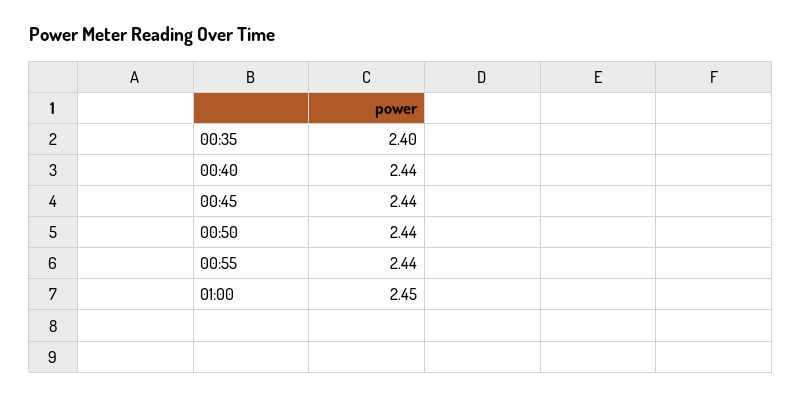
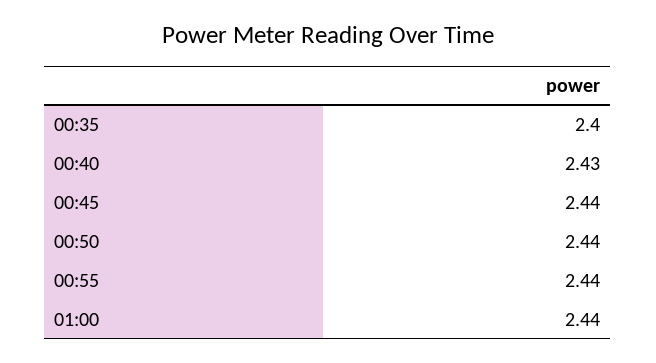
00:40: 2.44 -> 2.43
01:00: 2.45 -> 2.44

